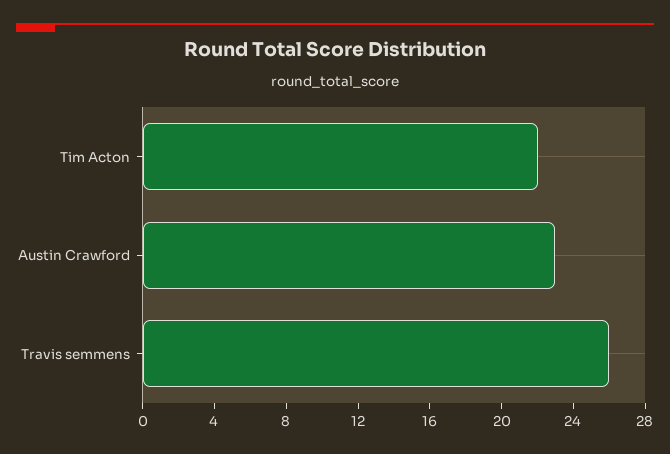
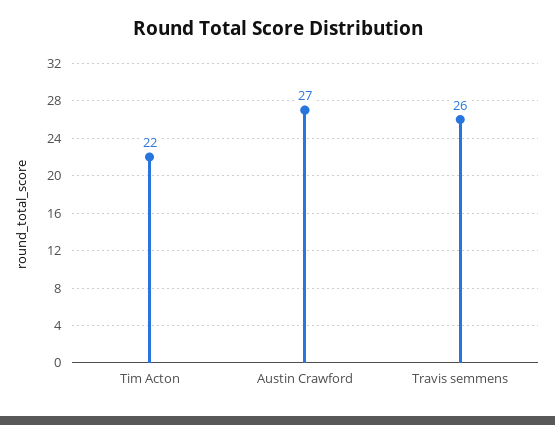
Austin Crawford: 23 -> 27

